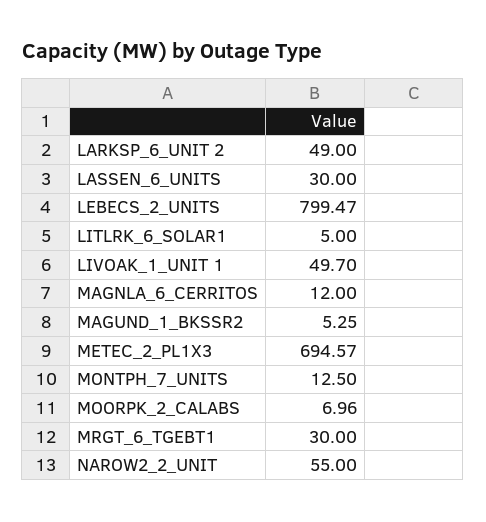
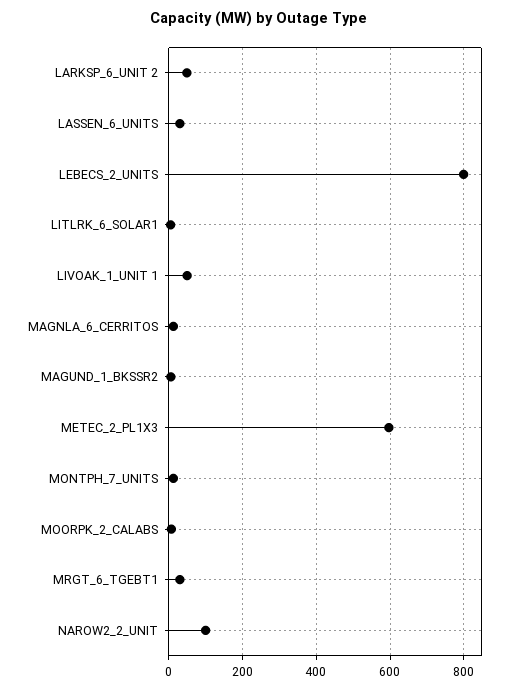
METEC_2_PL1X3: 694.57 -> 600
NAROW2_2_UNIT: 55 -> 100

